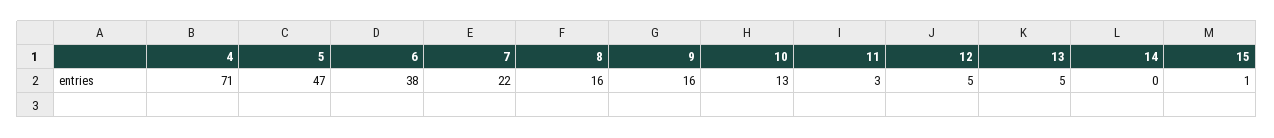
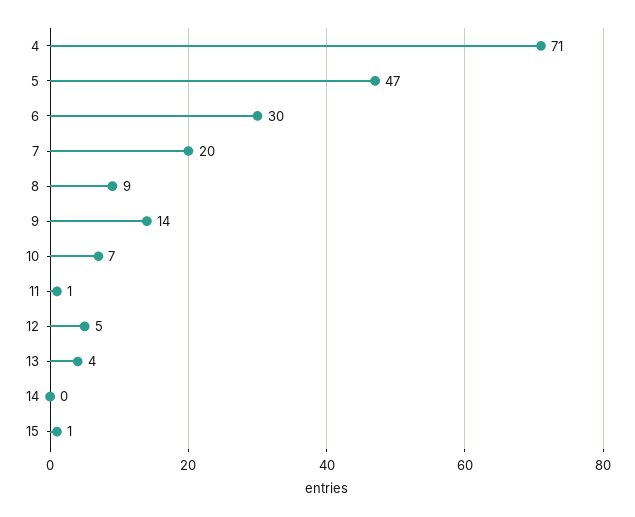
6: 38 -> 30
7: 22 -> 20
8: 16 -> 9
9: 16 -> 14
10: 13 -> 7
11: 3 -> 1
13: 5 -> 4

